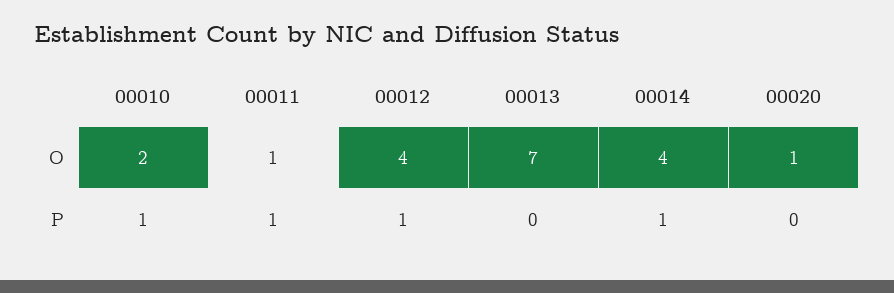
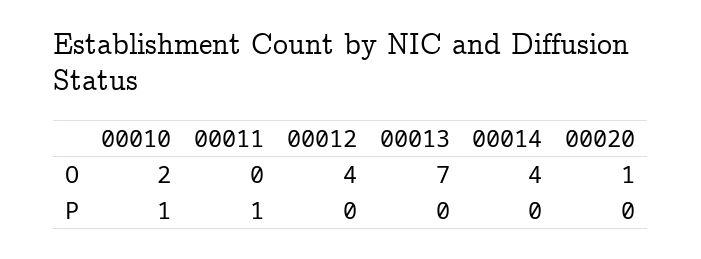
00011, O: 1 -> 0
00012, P: 1 -> 0
00014, P: 1 -> 0

